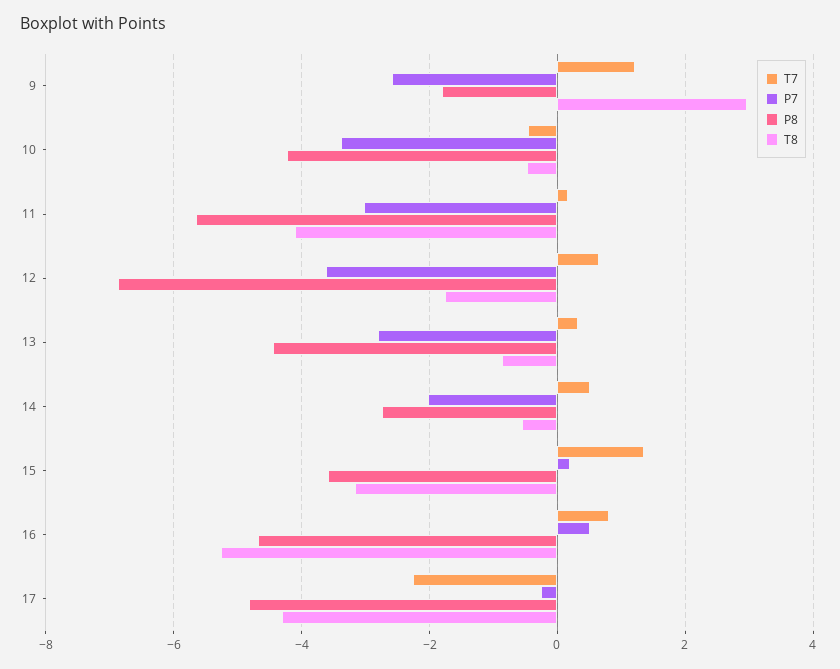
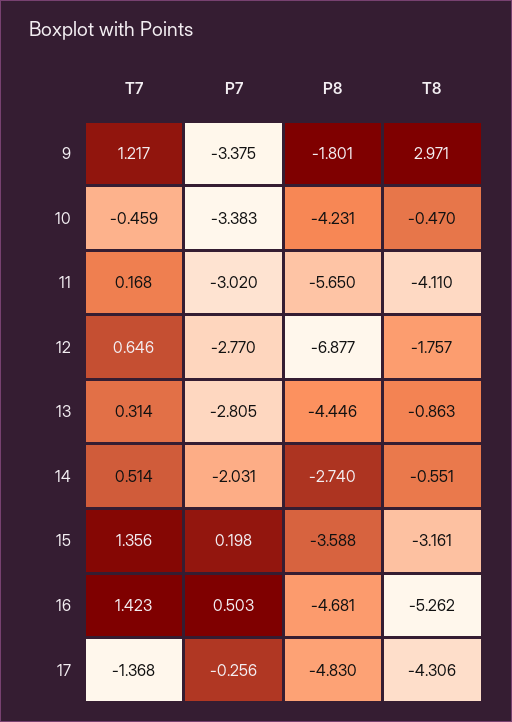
P7, 9: -2.6 -> -3.375
P7, 12: -3.6 -> -2.77
T7, 16: 0.8 -> 1.423
T7, 17: -2.2 -> -1.368

